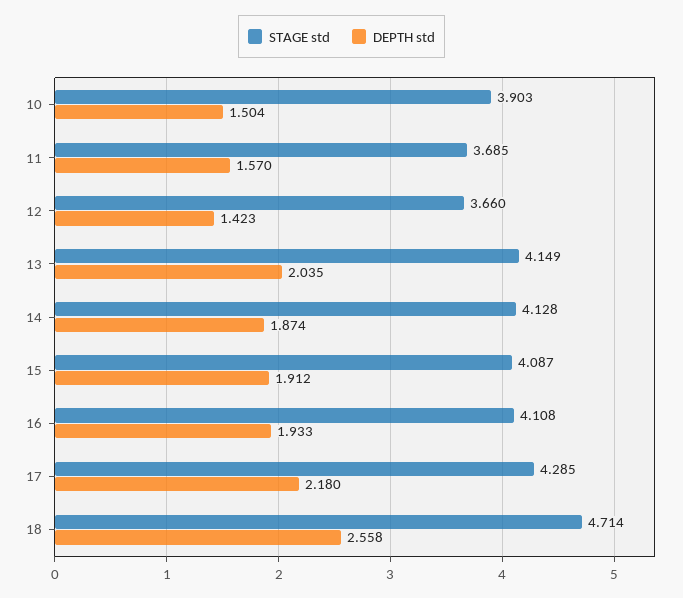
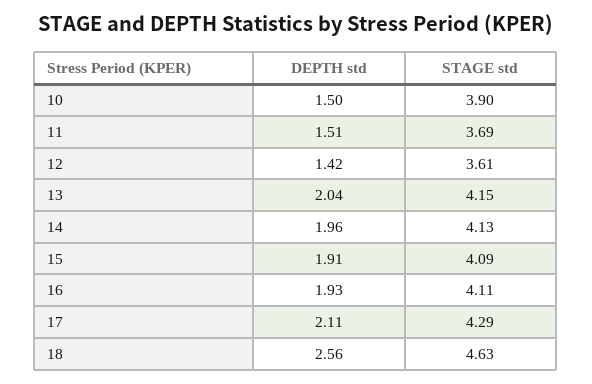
DEPTH std, 11: 1.57 -> 1.51
STAGE std, 12: 3.66 -> 3.61
DEPTH std, 14: 1.874 -> 1.96
DEPTH std, 17: 2.18 -> 2.11
STAGE std, 18: 4.714 -> 4.63

